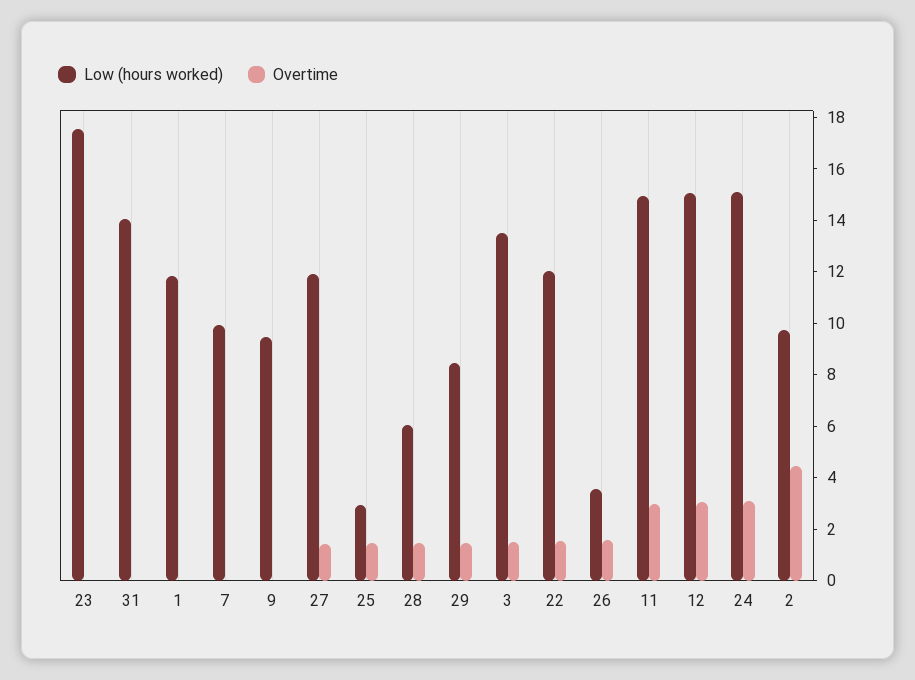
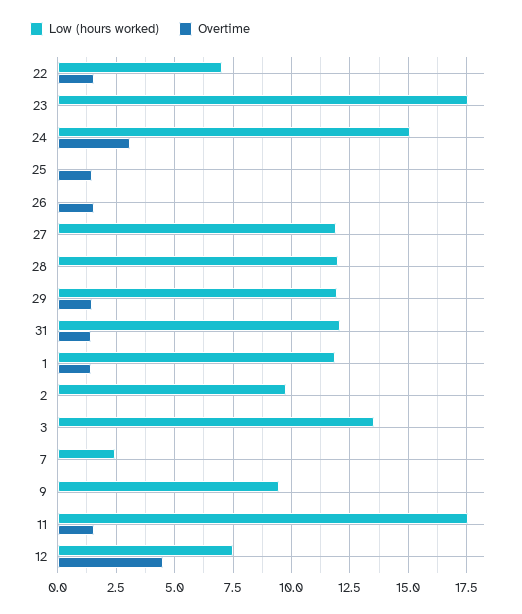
Low (hours worked), 31: 14 -> 12
Overtime, 31: 0 -> 1.5
Overtime, 1: 0 -> 1.5
Low (hours worked), 7: 10 -> 2.5
Overtime, 27: 1.5 -> 0
Low (hours worked), 25: 3 -> 0
Low (hours worked), 28: 6 -> 12
Overtime, 28: 1.5 -> 0
Low (hours worked), 29: 8.5 -> 12
Overtime, 3: 1.5 -> 0
Low (hours worked), 22: 12 -> 7
Low (hours worked), 26: 3.5 -> 0
Low (hours worked), 11: 15 -> 17.5
Overtime, 11: 3 -> 1.5
Low (hours worked), 12: 15 -> 7.5
Overtime, 12: 3 -> 4.5
Overtime, 2: 4.5 -> 0

